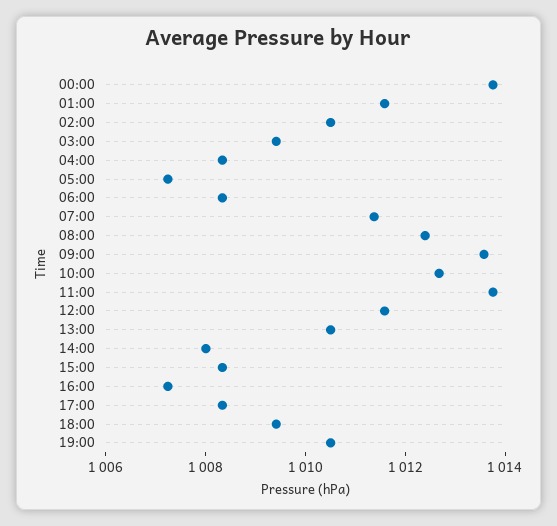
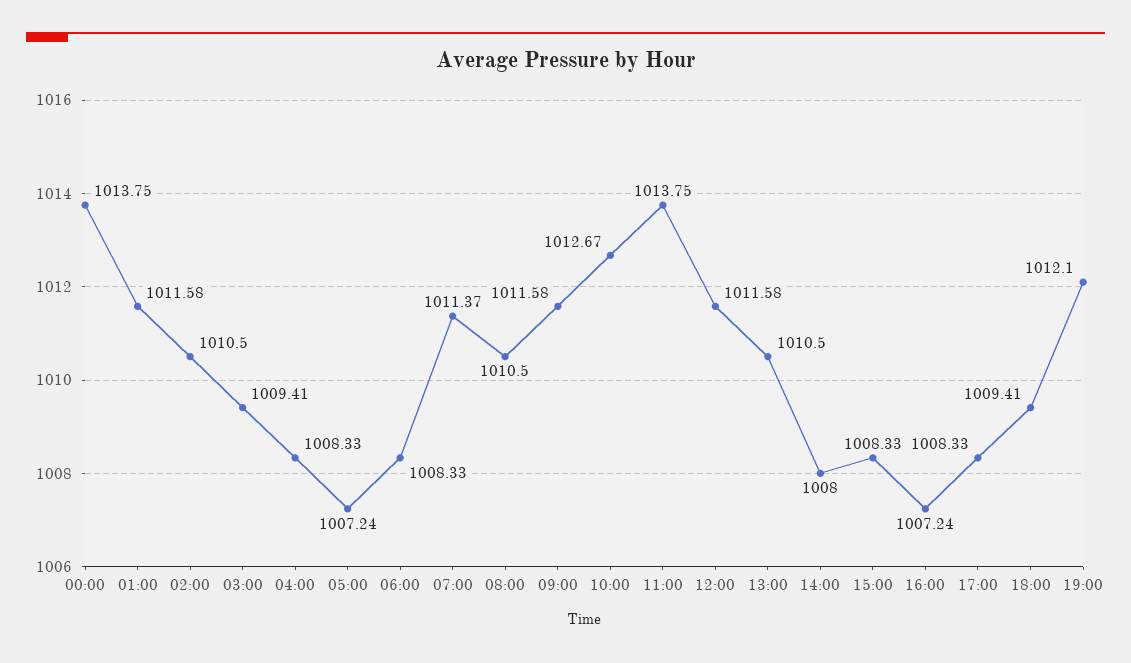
08:00: 1012.5 -> 1010.5
09:00: 1013.5 -> 1011.58
19:00: 1010.5 -> 1012.1

